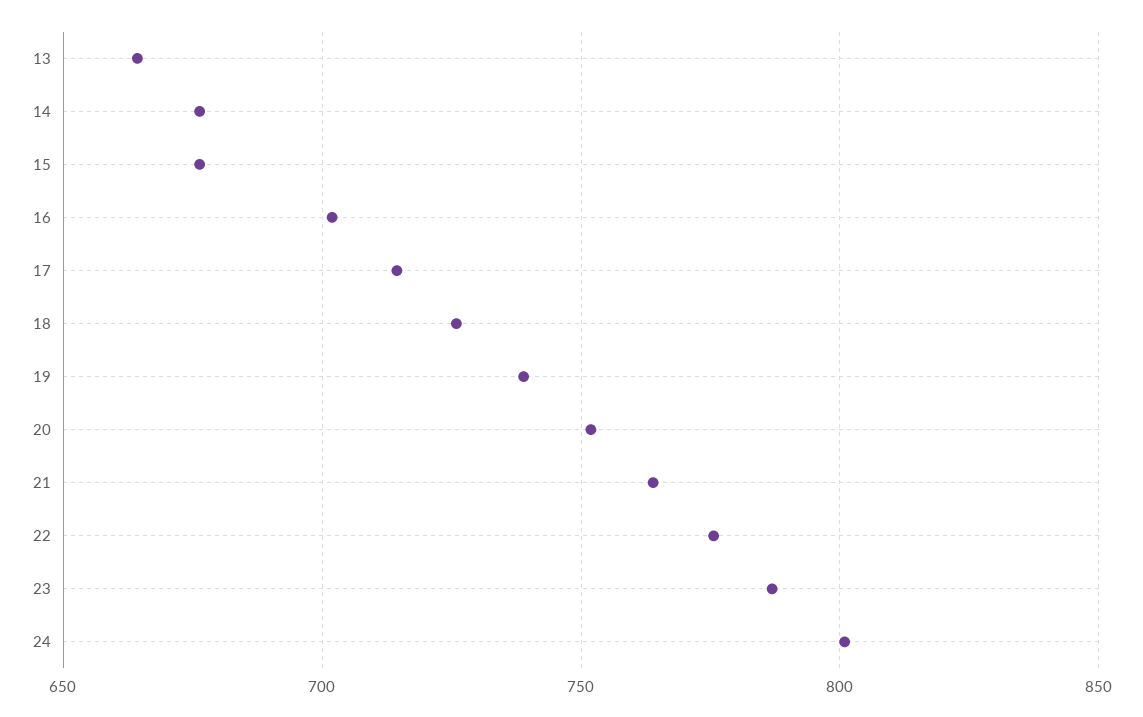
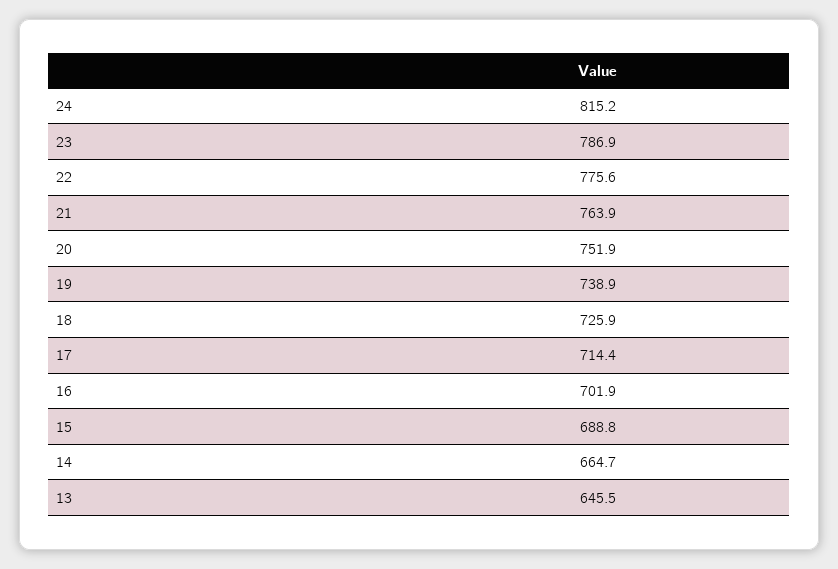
13: 665 -> 645.5
14: 675 -> 664.7
15: 675 -> 688.8
24: 800 -> 815.2

